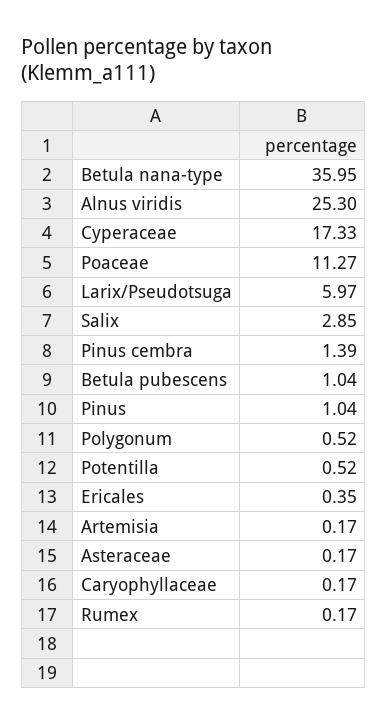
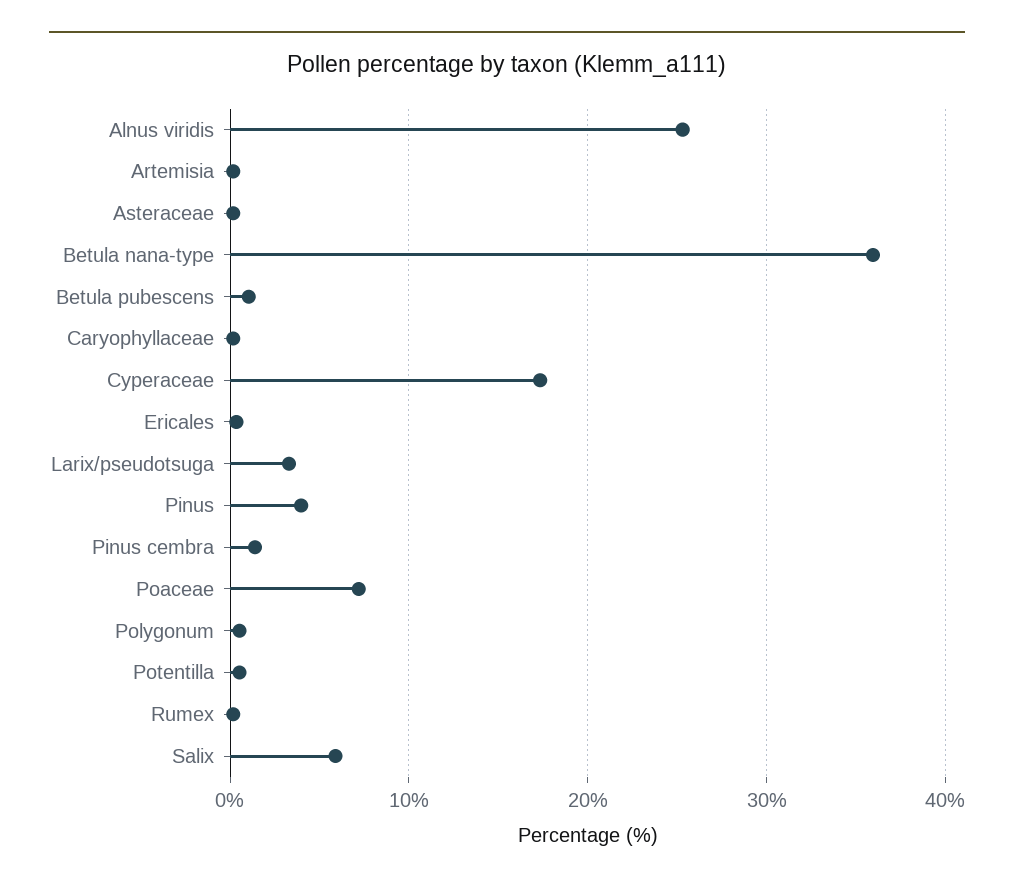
Poaceae: 11.27 -> 7
Larix/Pseudotsuga: 5.97 -> 3
Salix: 2.85 -> 6
Pinus: 1.04 -> 4

